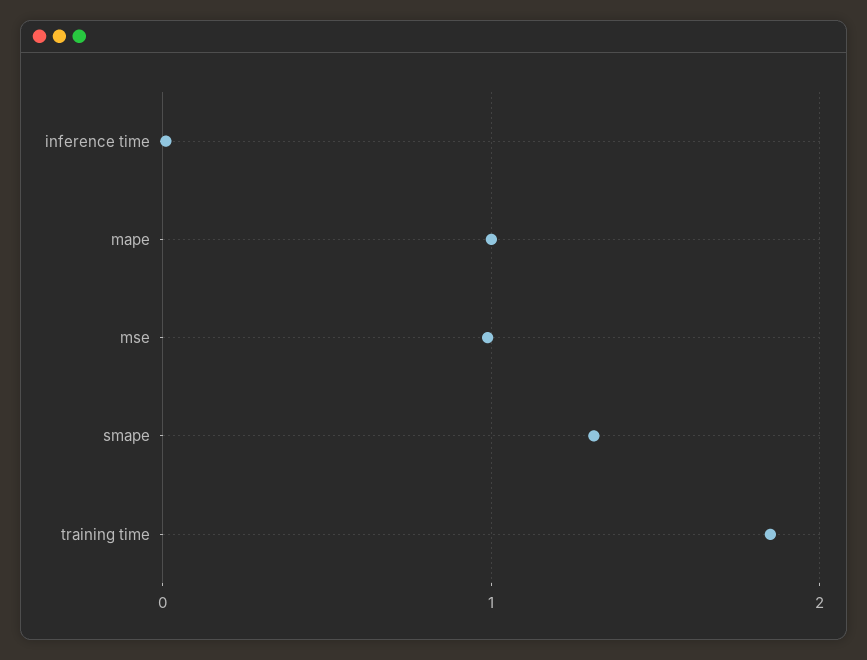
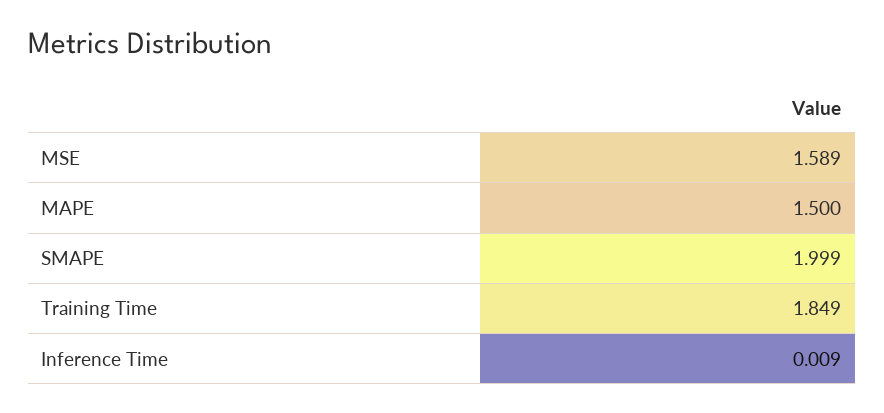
mape: 1 -> 1.5
mse: 1 -> 1.589
smape: 1.3 -> 1.999

